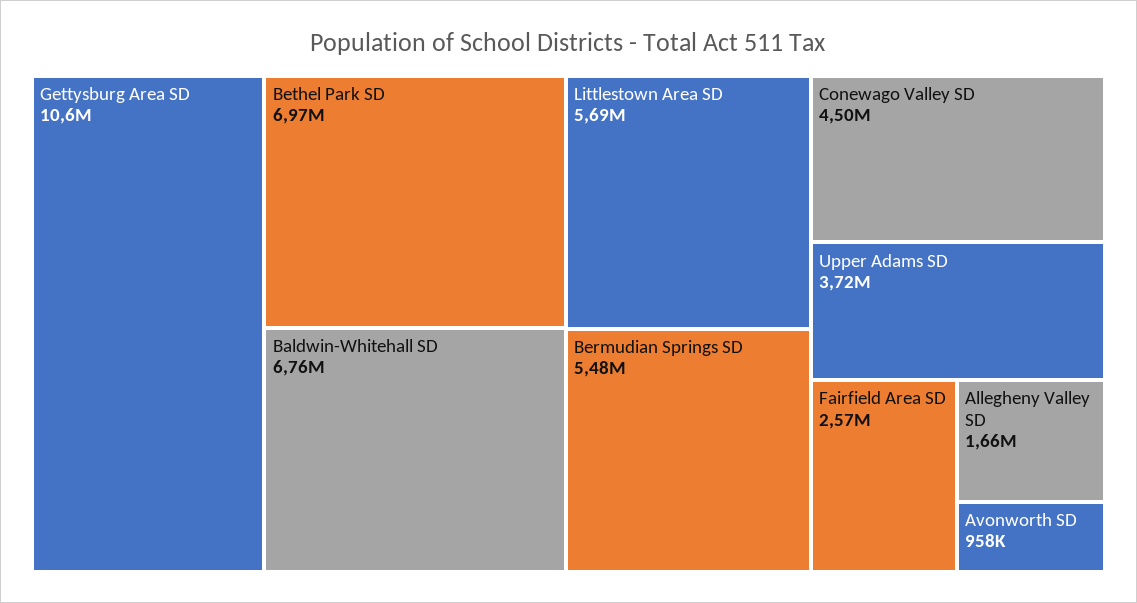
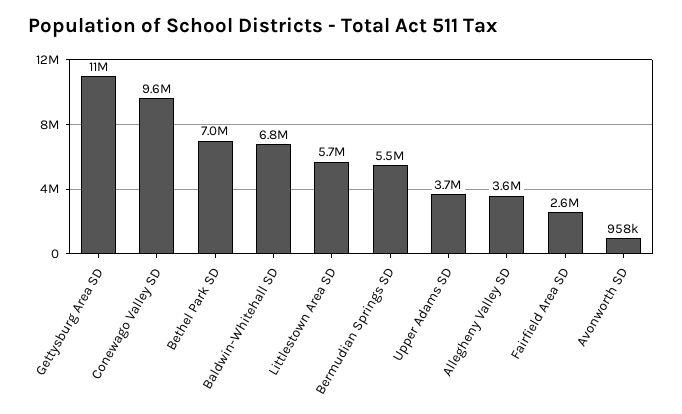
Conewago Valley SD: 4500000 -> 9600000
Allegheny Valley SD: 1660000 -> 3600000

